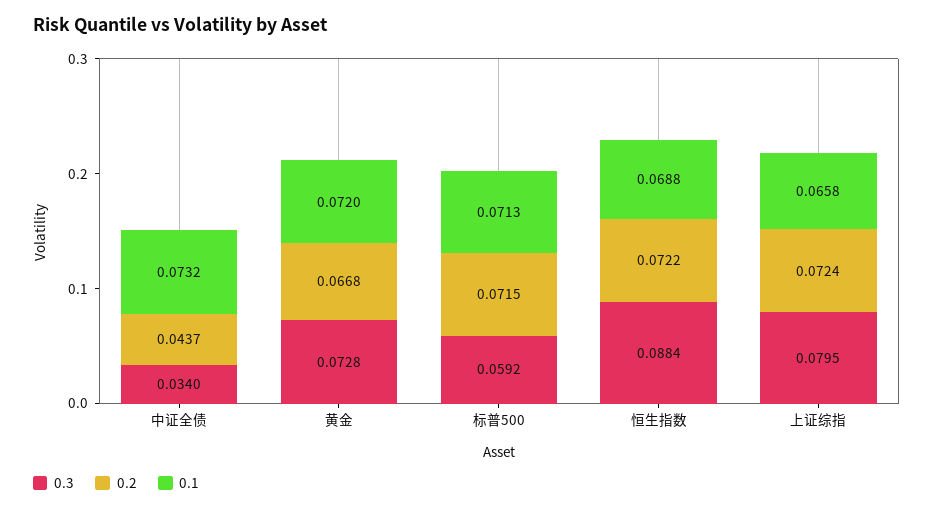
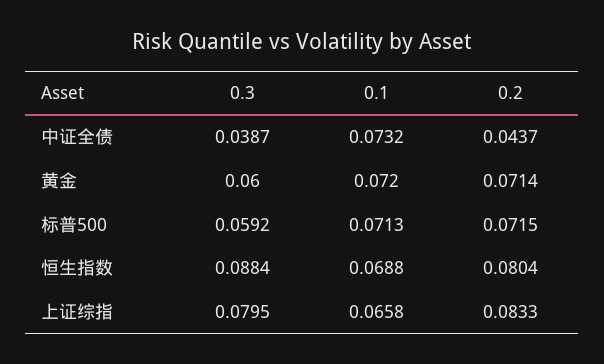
0.3, 中证全债: 0.034 -> 0.0387
0.3, 黄金: 0.0728 -> 0.06
0.2, 黄金: 0.0668 -> 0.0714
0.2, 恒生指数: 0.0722 -> 0.0804
0.2, 上证综指: 0.0724 -> 0.0833

